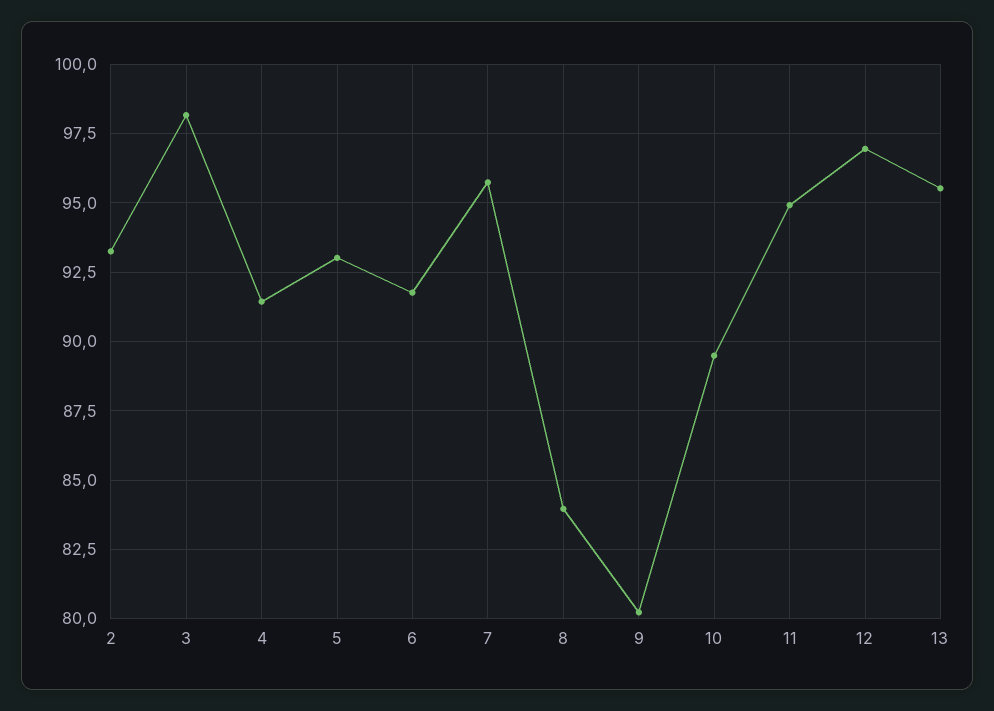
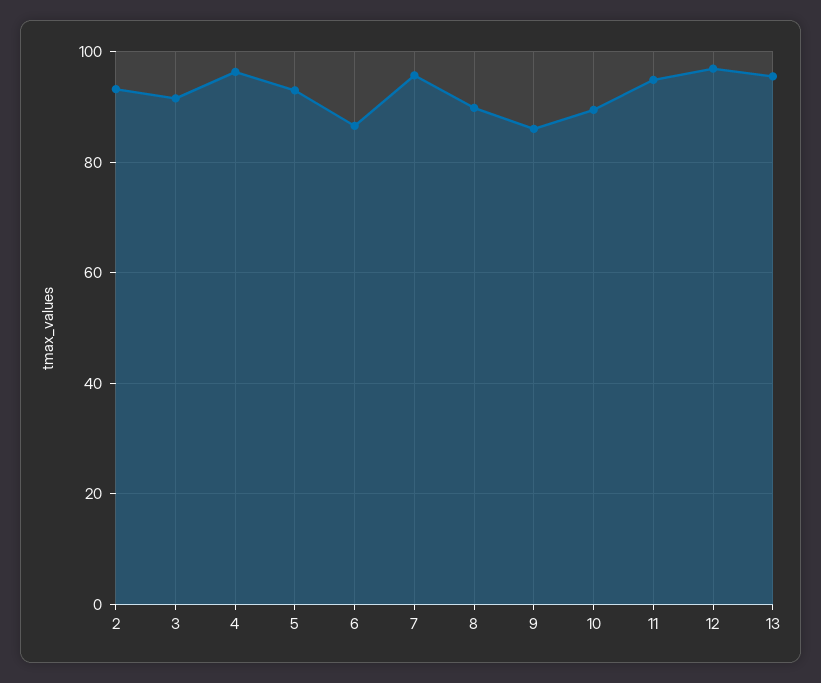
3: 98.25 -> 92
4: 91.5 -> 96
6: 91.75 -> 86
8: 84 -> 90
9: 80.25 -> 86

